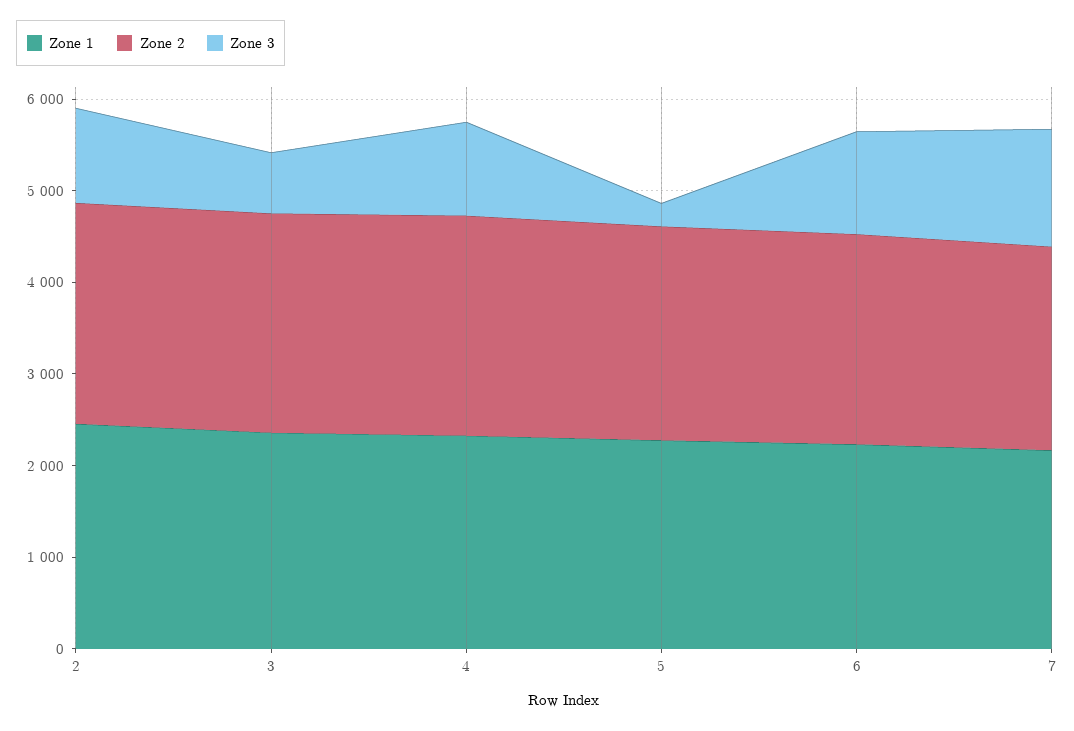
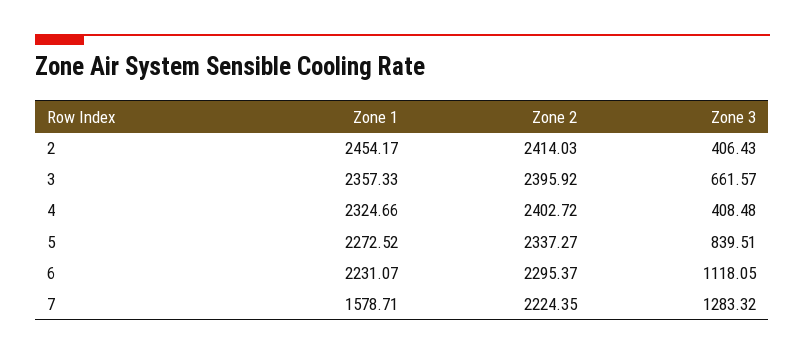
Zone 3, 2: 1000 -> 406.43
Zone 3, 4: 1000 -> 408.48
Zone 3, 5: 200 -> 839.51
Zone 1, 7: 2200 -> 1578.71

